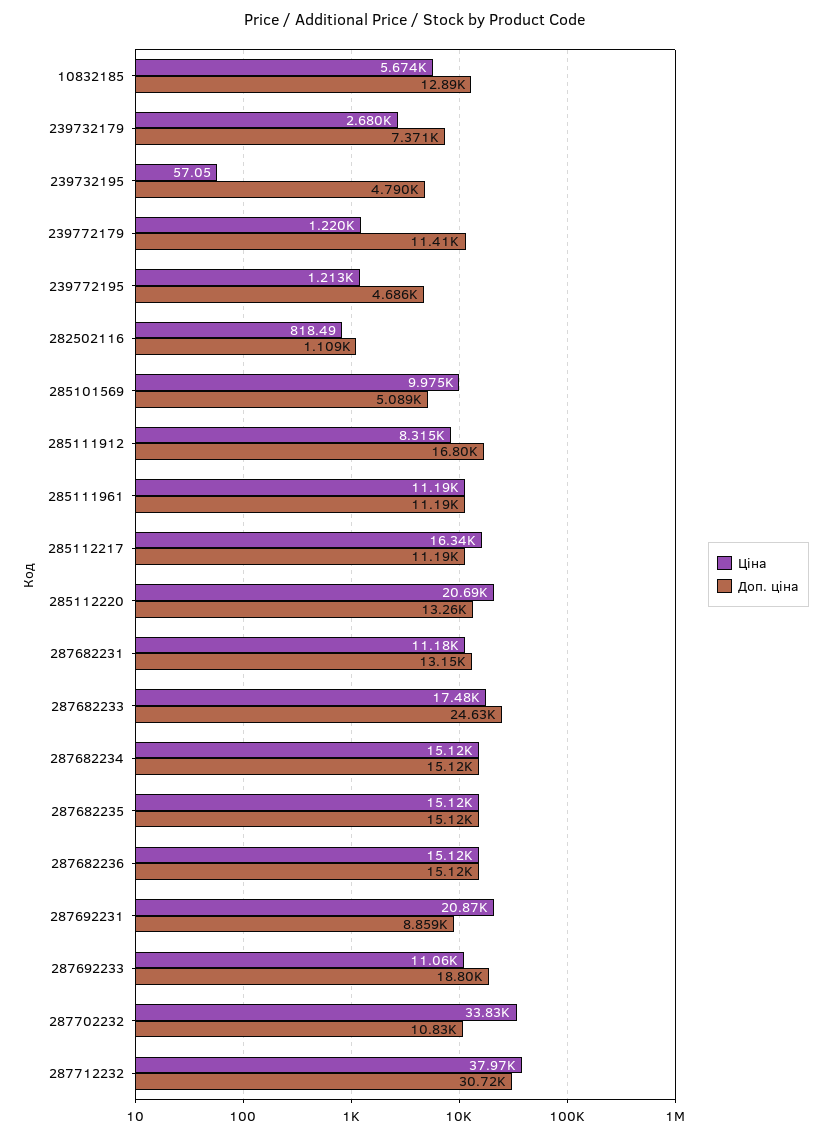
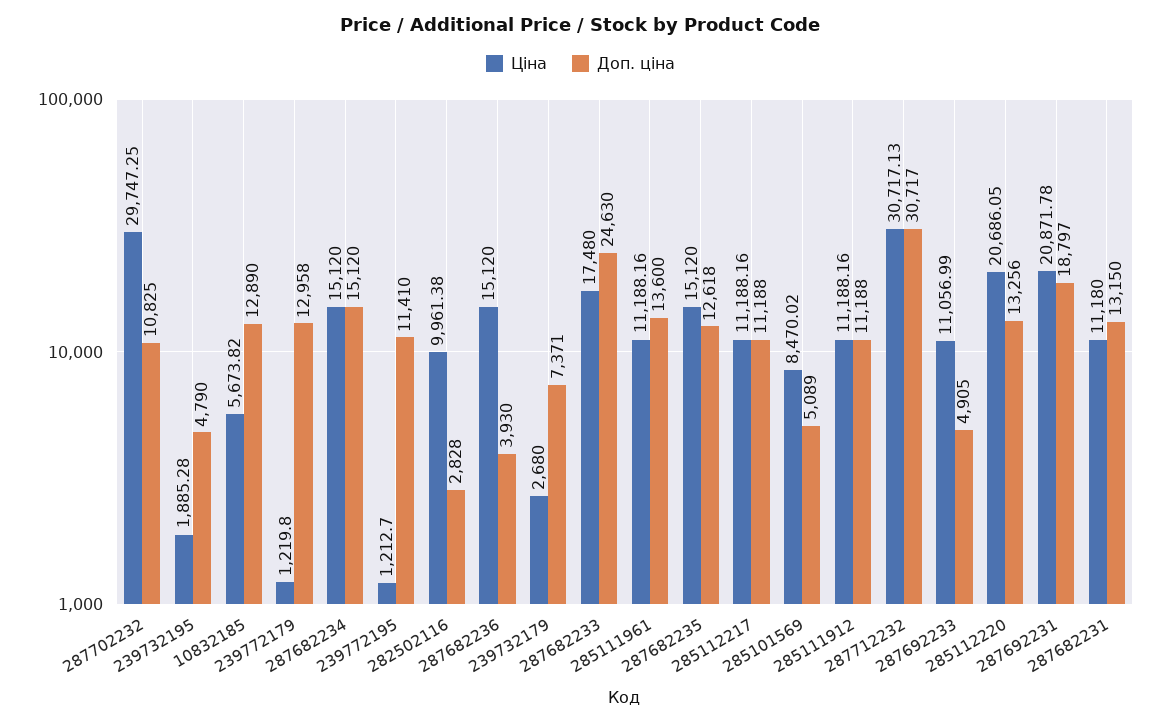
Ціна, 239732195: 57.05 -> 1885.28
Доп. ціна, 239772179: 11410 -> 12958
Доп. ціна, 239772195: 4686 -> 11410
Ціна, 282502116: 818.49 -> 9961.38
Доп. ціна, 282502116: 1109 -> 2828
Ціна, 285101569: 9975 -> 8470.02
Ціна, 285111912: 8315 -> 11188.16
Доп. ціна, 285111912: 16800 -> 11188
Доп. ціна, 285111961: 11190 -> 13600
Ціна, 285112217: 16340 -> 11188.16
Доп. ціна, 287682235: 15120 -> 12618
Доп. ціна, 287682236: 15120 -> 3930
Доп. ціна, 287692231: 8859 -> 18797
Доп. ціна, 287692233: 18800 -> 4905
Ціна, 287702232: 33830 -> 29747.25
Ціна, 287712232: 37970 -> 30717.13

